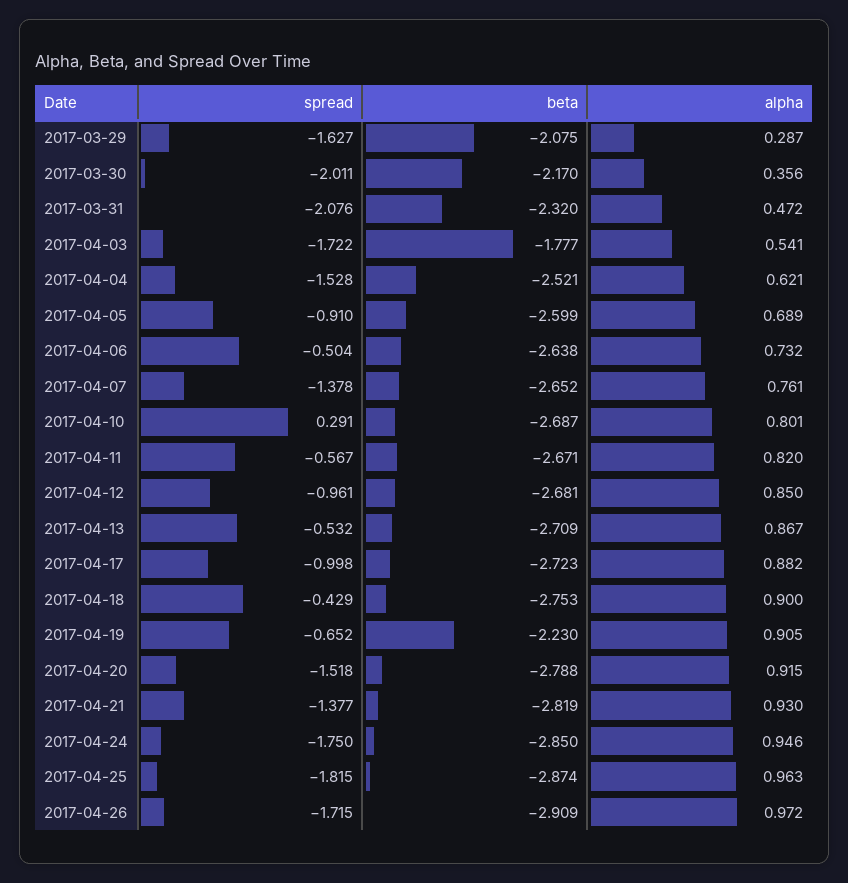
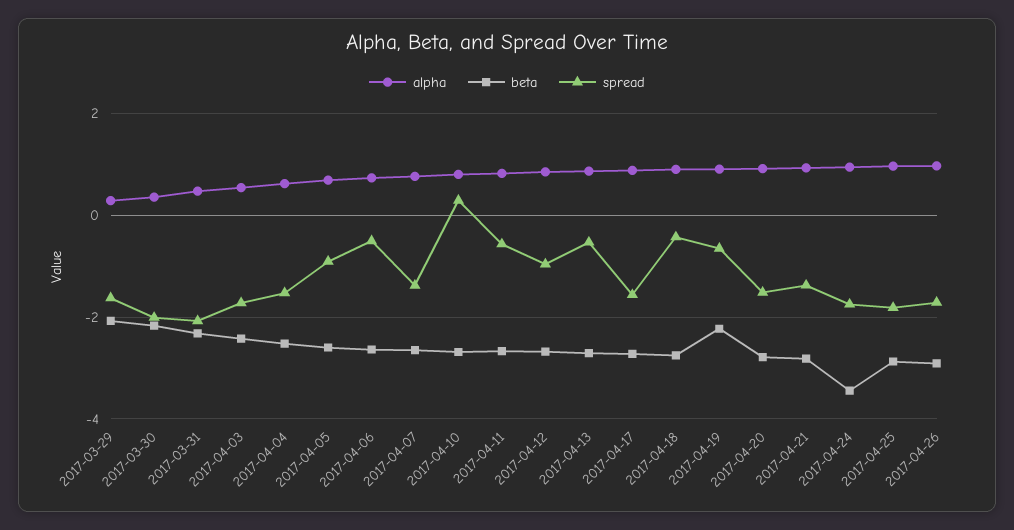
beta, 2017-04-03: -1.777 -> -2.4
spread, 2017-04-17: -0.998 -> -1.6
beta, 2017-04-24: -2.85 -> -3.4

